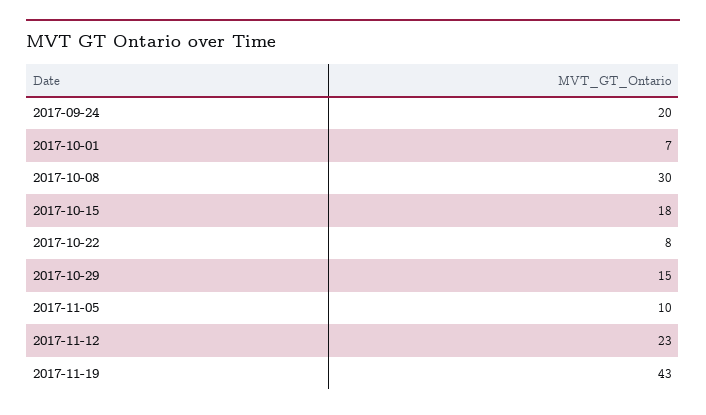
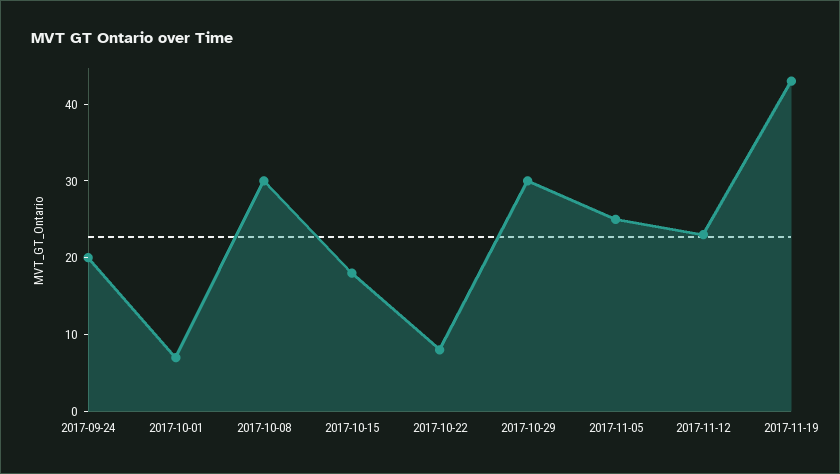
2017-10-29: 15 -> 30
2017-11-05: 10 -> 25

